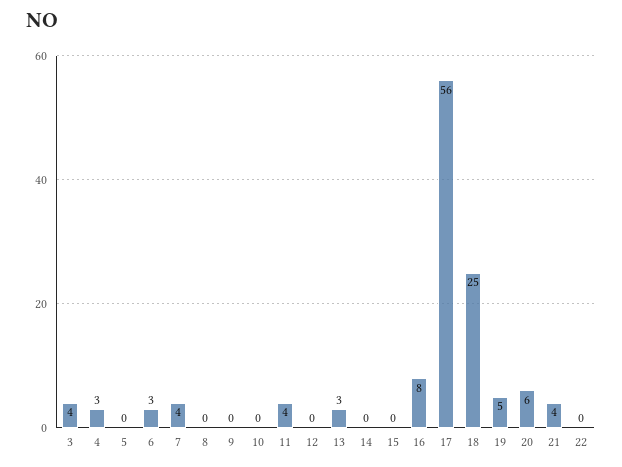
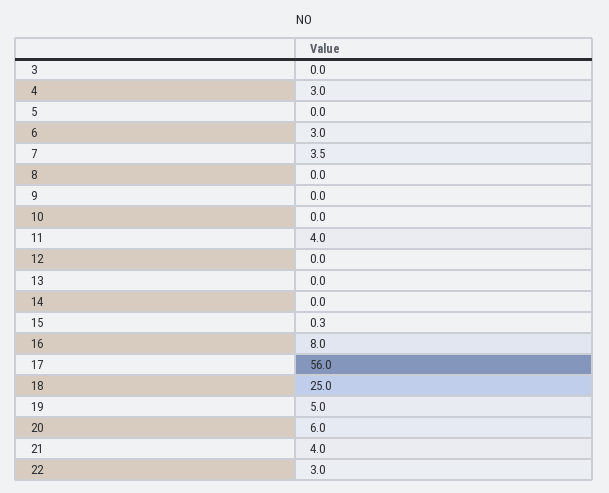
3: 4 -> 0
13: 3 -> 0
22: 0 -> 3

